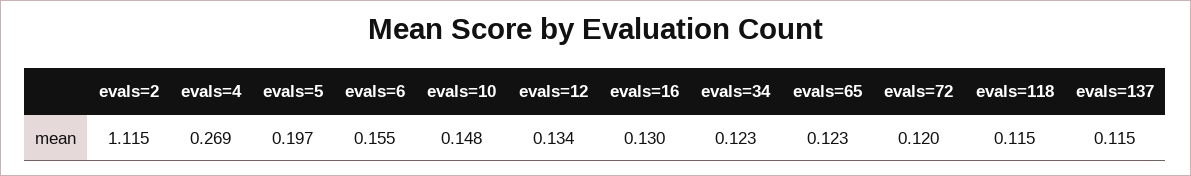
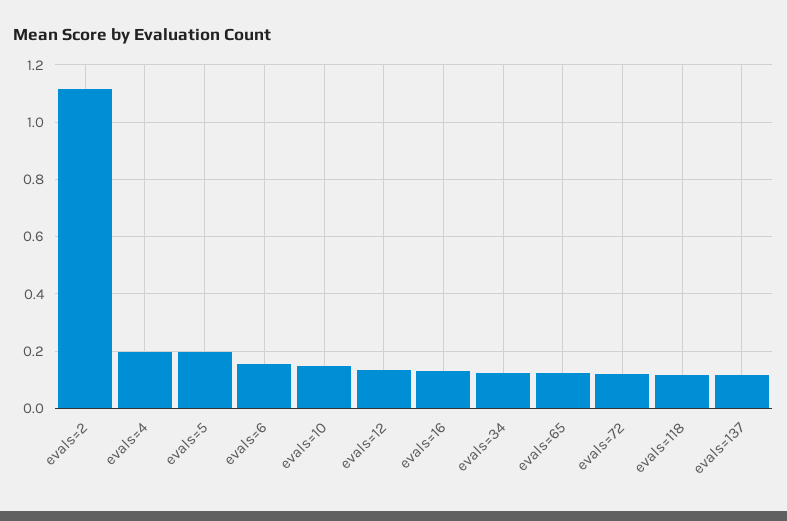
evals=4: 0.269 -> 0.2

